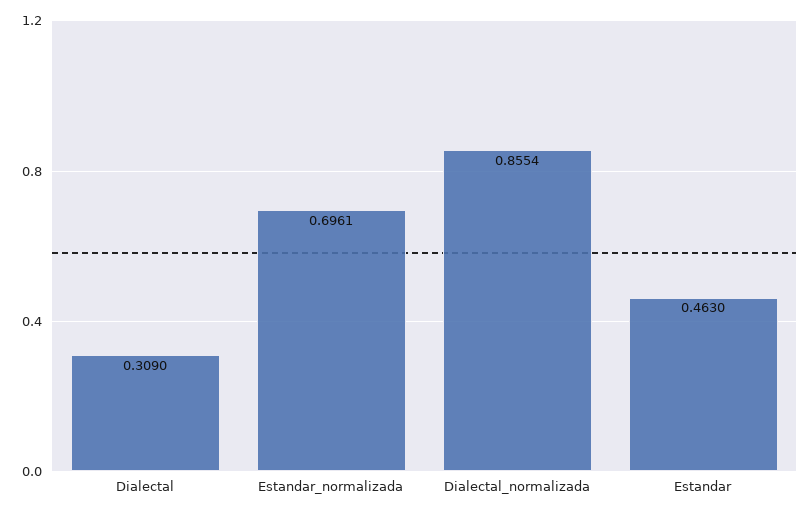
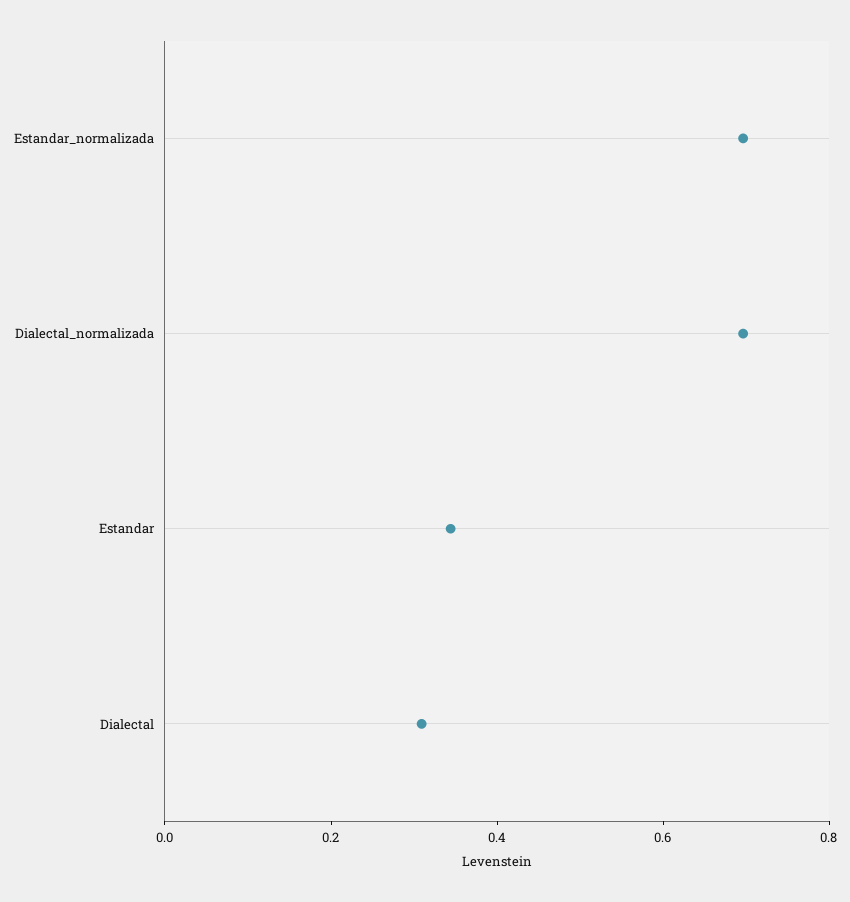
Dialectal_normalizada: 0.8554 -> 0.7
Estandar: 0.463 -> 0.35

